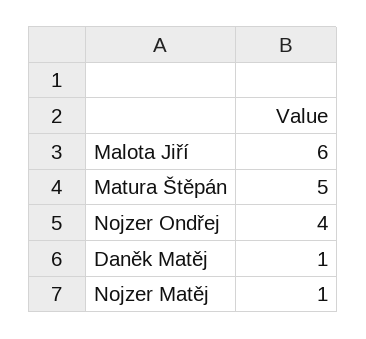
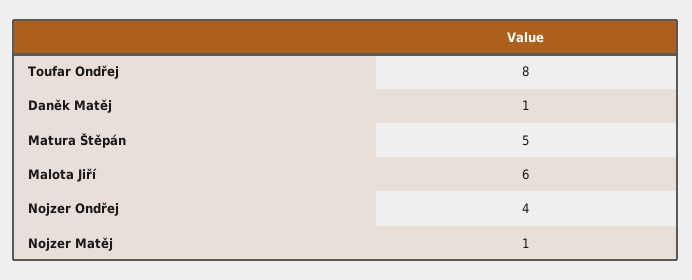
Toufar Ondřej: none -> 8

